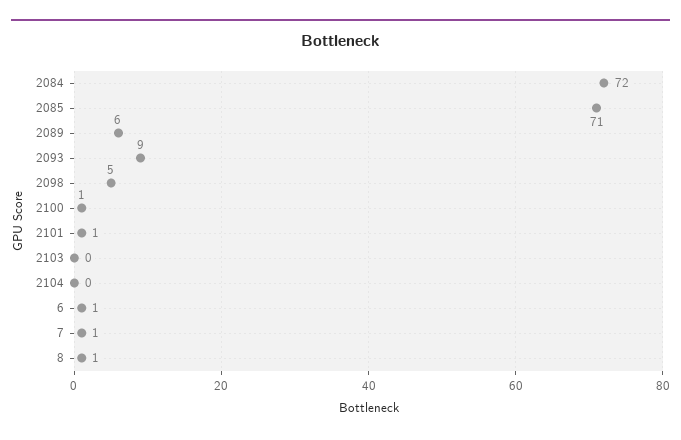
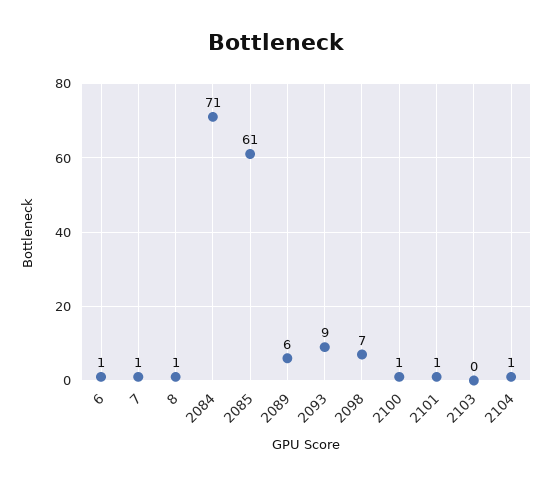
2084: 72 -> 71
2085: 71 -> 61
2098: 5 -> 7
2104: 0 -> 1

